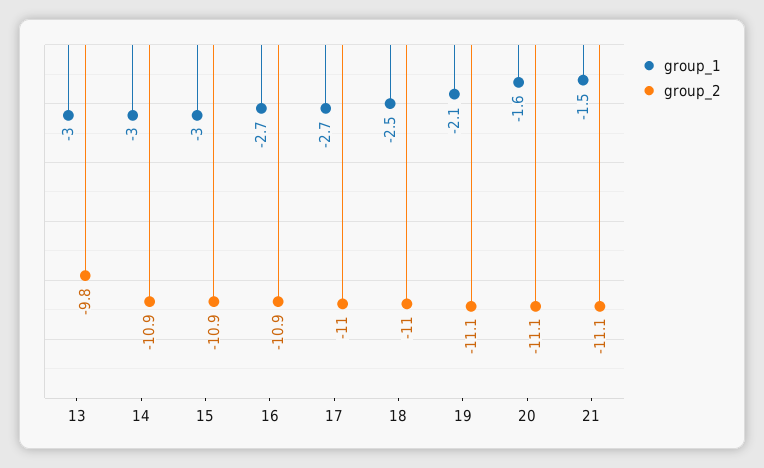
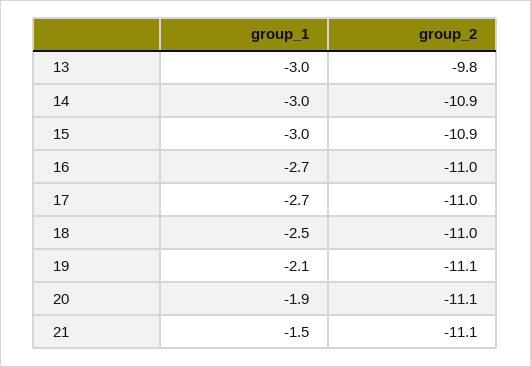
group_2, 16: -10.9 -> -11
group_1, 20: -1.6 -> -1.9

